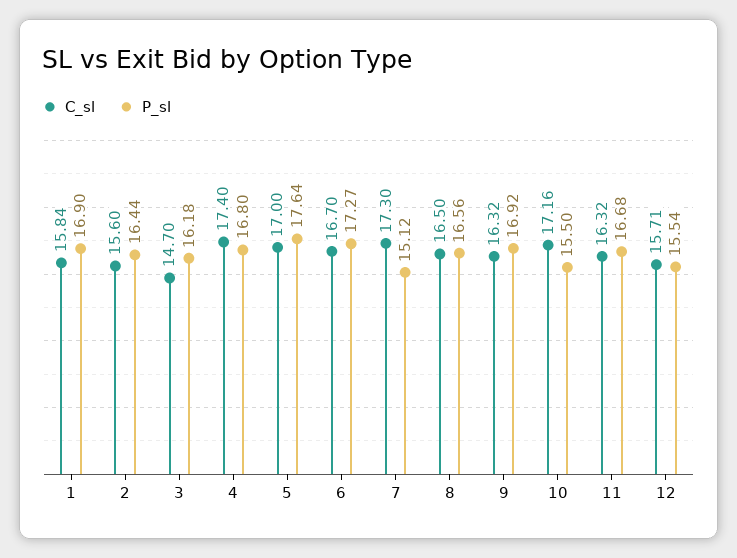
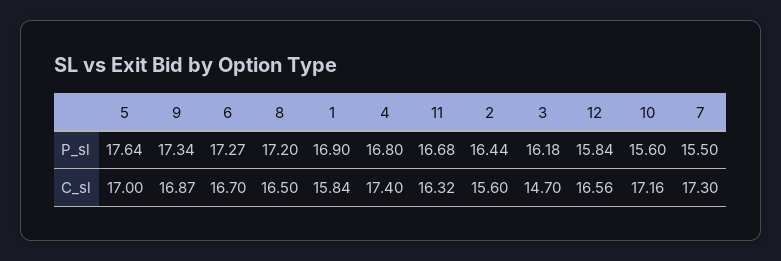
P_sl, 7: 15.12 -> 15.5
P_sl, 8: 16.56 -> 17.2
C_sl, 9: 16.32 -> 16.87
P_sl, 9: 16.92 -> 17.34
P_sl, 10: 15.5 -> 15.6
C_sl, 12: 15.71 -> 16.56
P_sl, 12: 15.54 -> 15.84

